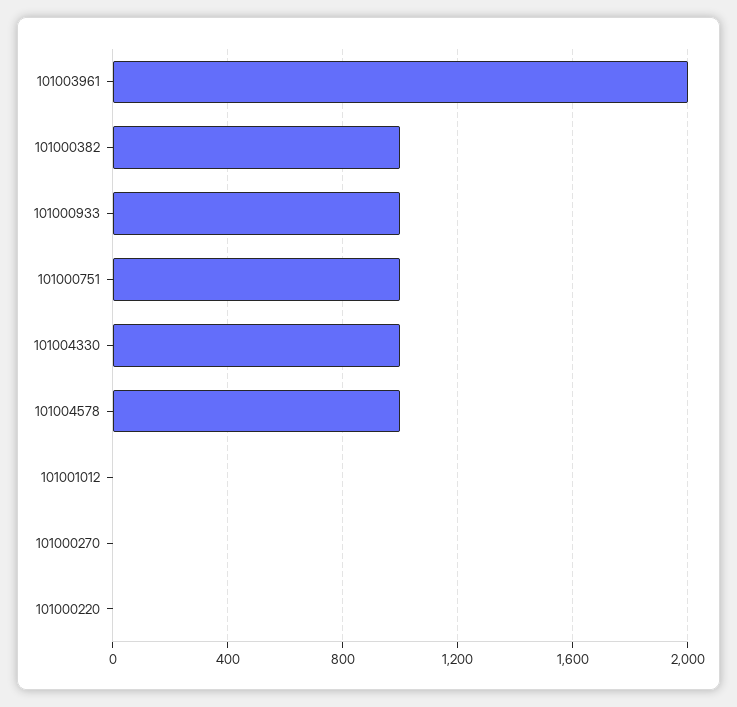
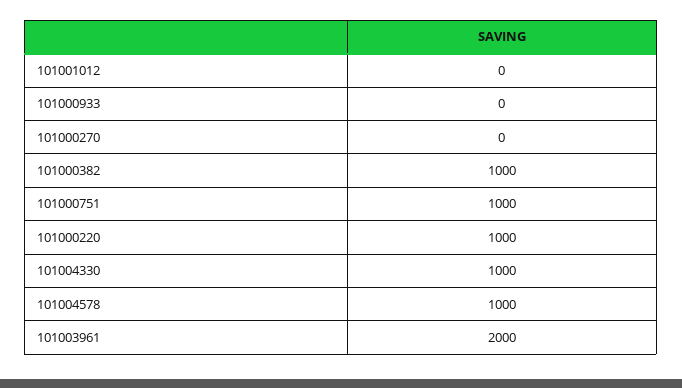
101000933: 1000 -> 0
101000220: 0 -> 1000

